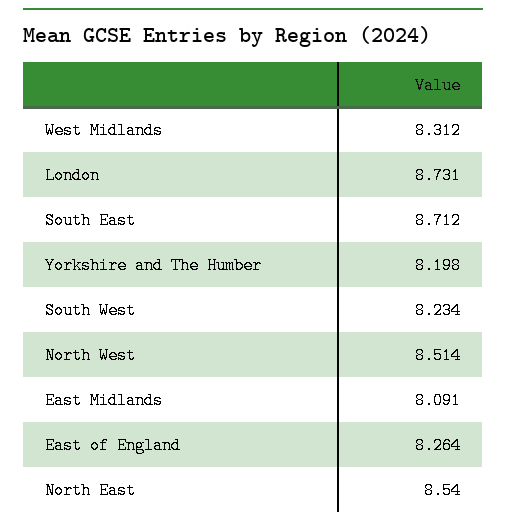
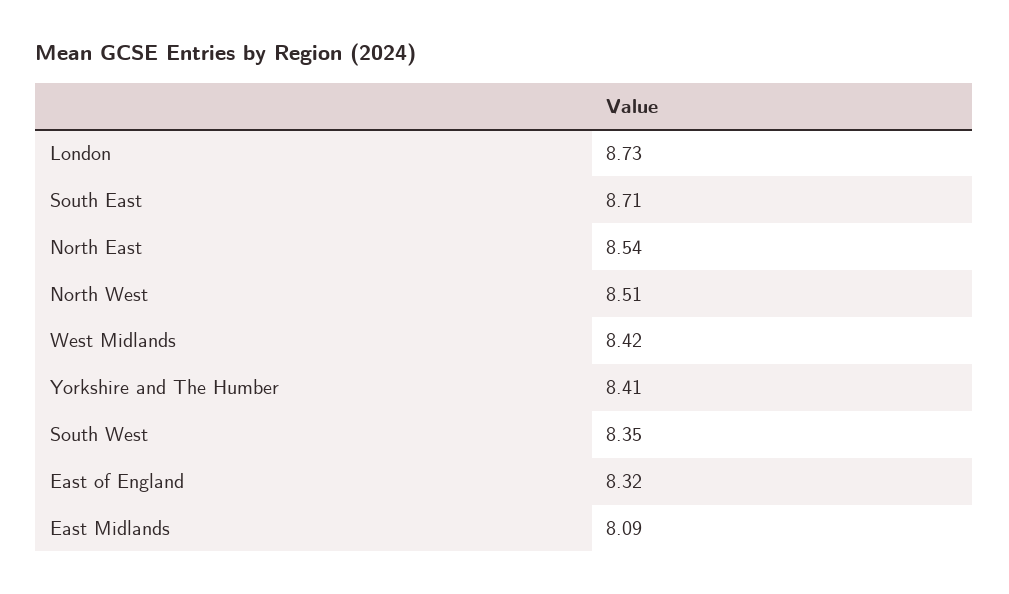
West Midlands: 8.312 -> 8.42
Yorkshire and The Humber: 8.198 -> 8.41
South West: 8.234 -> 8.35
East of England: 8.264 -> 8.32

